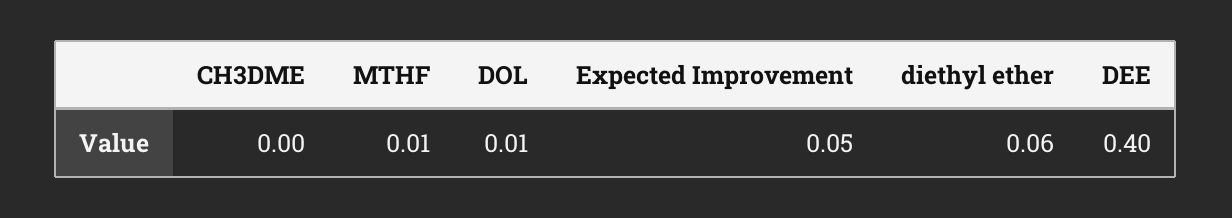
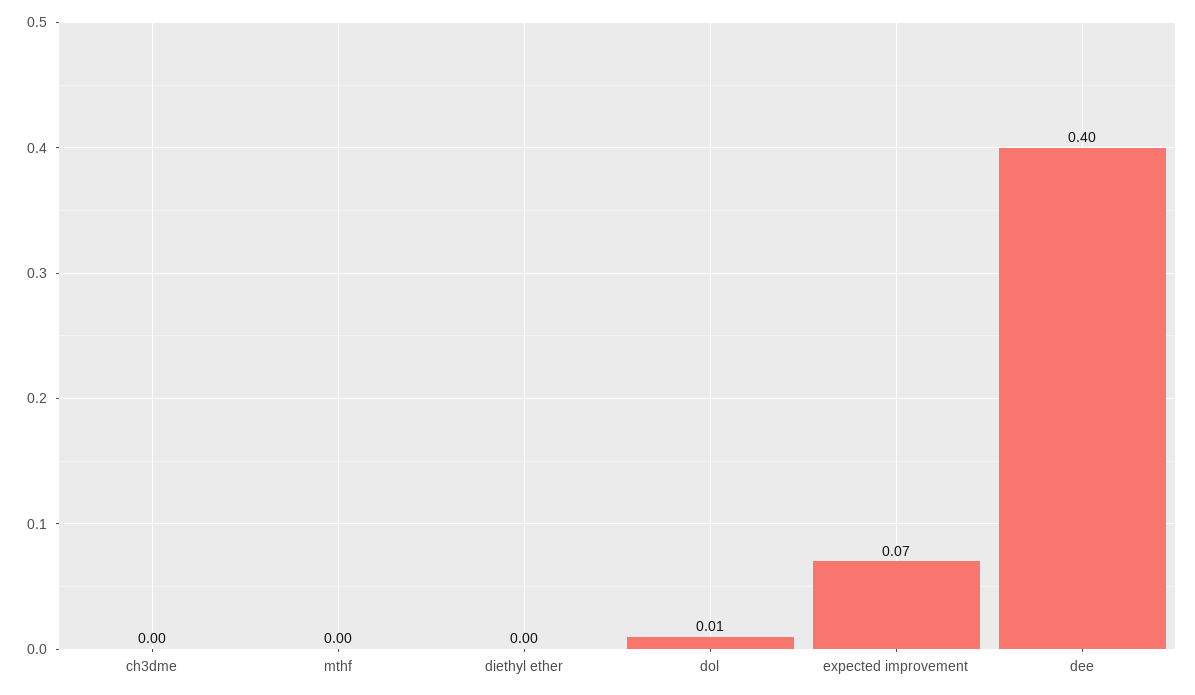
MTHF: 0.01 -> 0
Expected Improvement: 0.05 -> 0.07
diethyl ether: 0.06 -> 0

